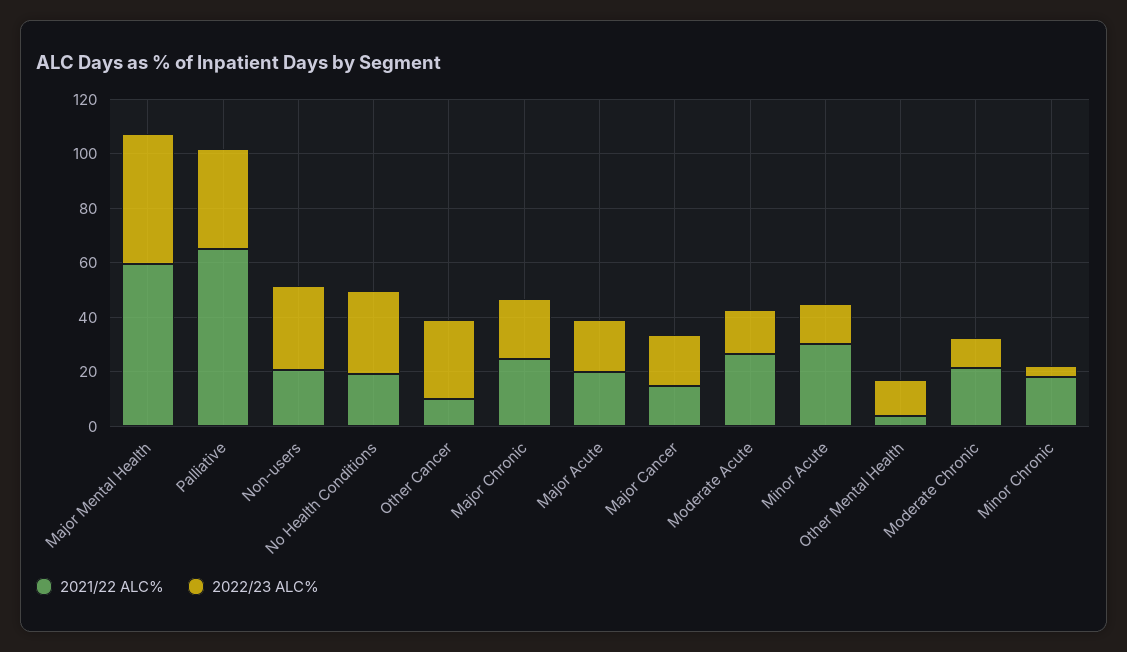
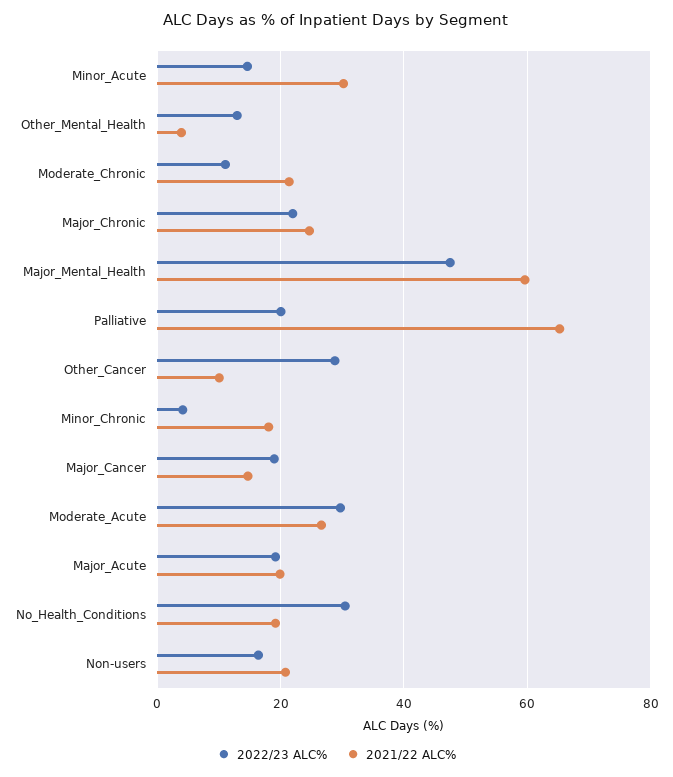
2022/23 ALC%, Palliative: 35 -> 20
2022/23 ALC%, Non-users: 30 -> 16
2022/23 ALC%, Moderate Acute: 15 -> 30

